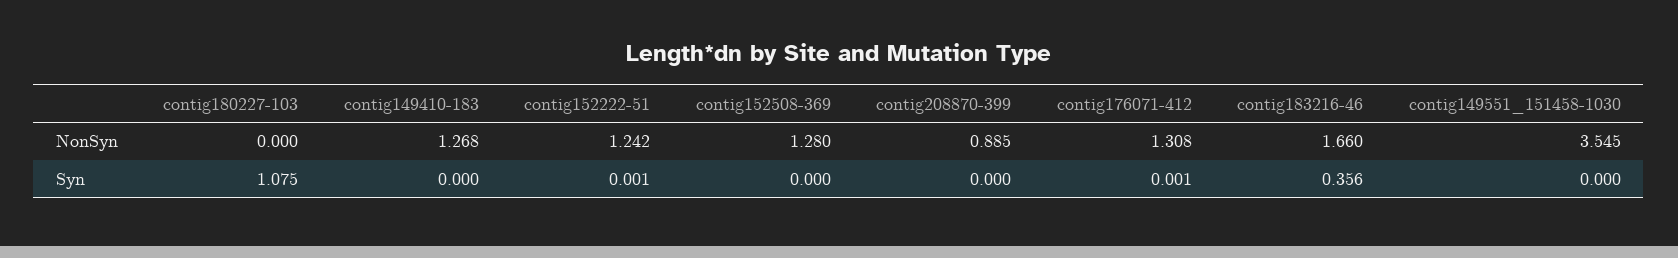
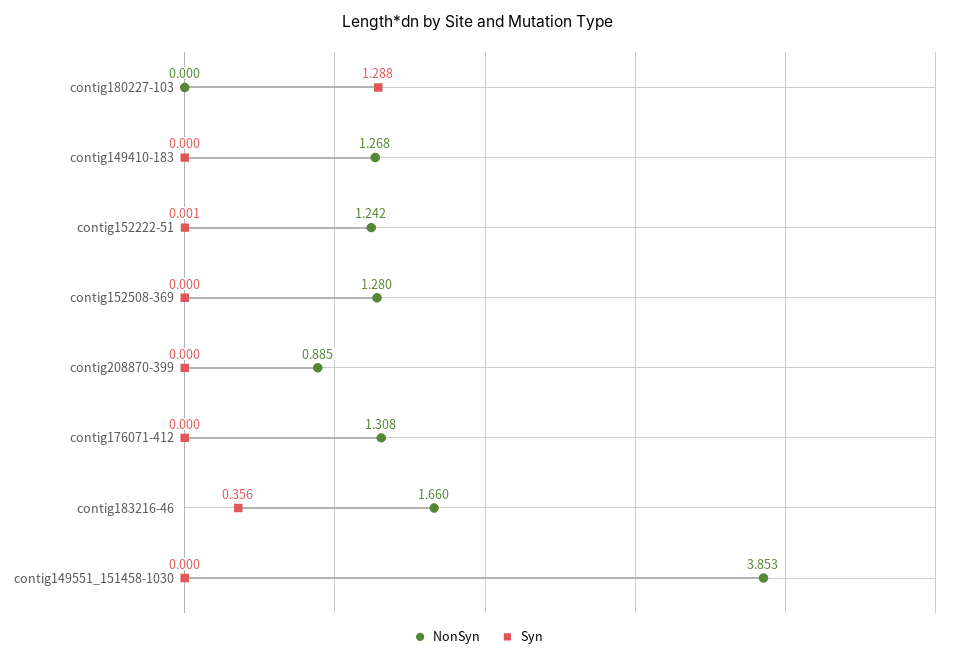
NonSyn, contig149551_151458-1030: 3.545 -> 3.853
Syn, contig180227-103: 1.075 -> 1.288
Syn, contig176071-412: 0.001 -> 0

